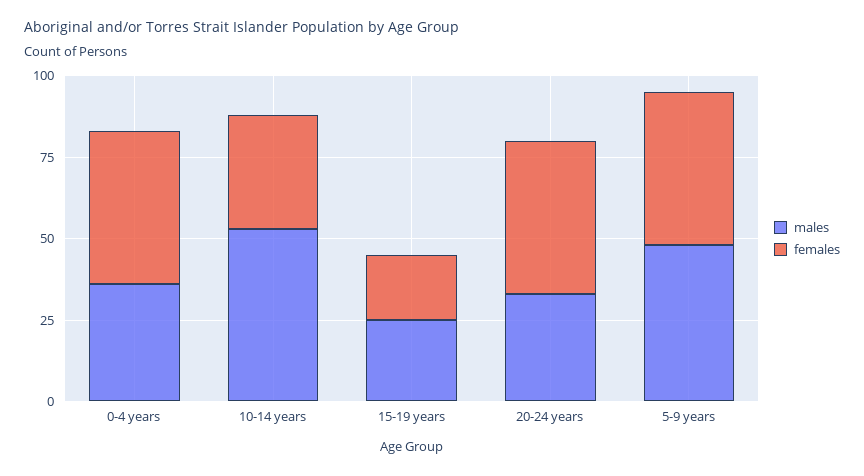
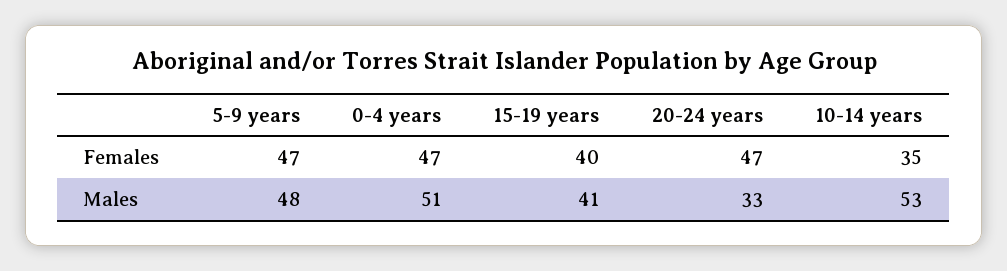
males, 0-4 years: 35 -> 51
males, 15-19 years: 25 -> 41
females, 15-19 years: 20 -> 40

